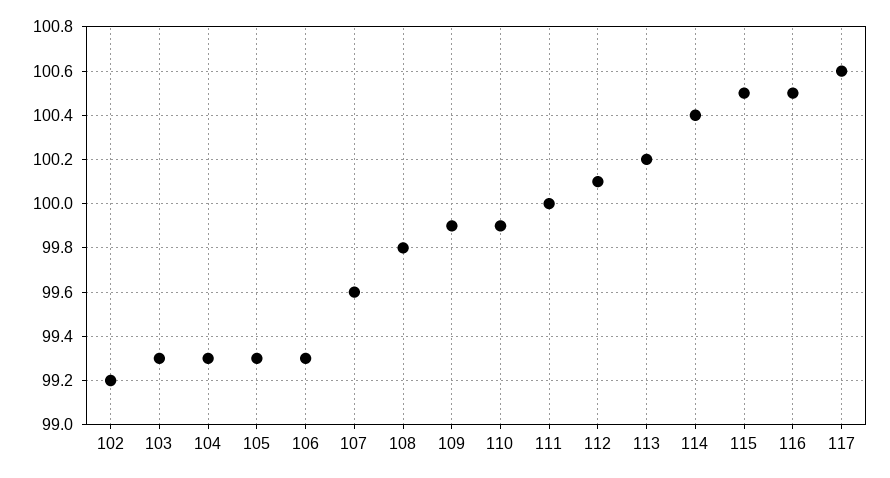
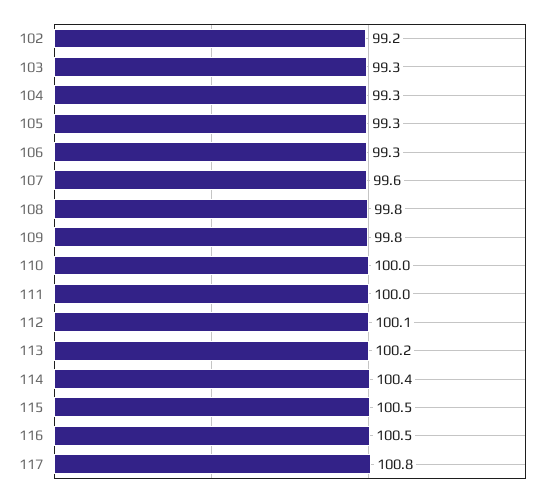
109: 99.9 -> 99.8
110: 99.9 -> 100
117: 100.6 -> 100.8

